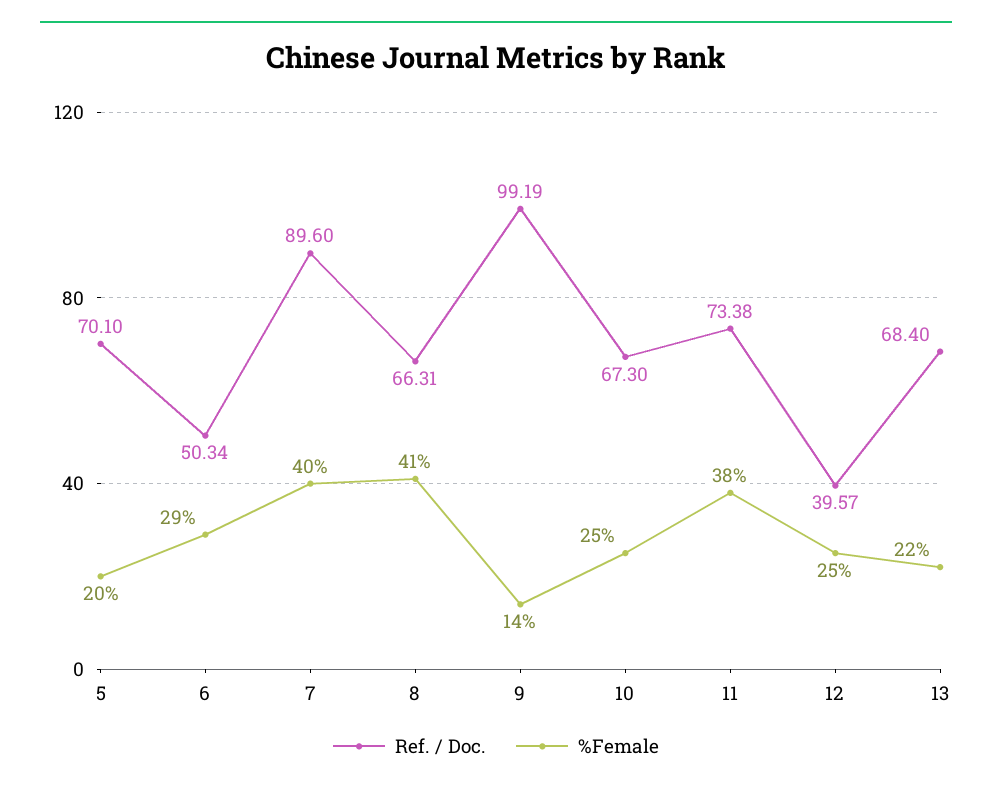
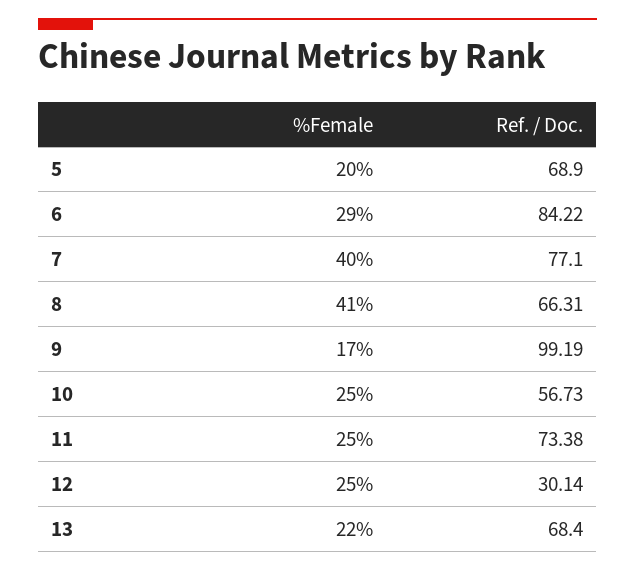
Ref. / Doc., 5: 70.1 -> 68.9
Ref. / Doc., 6: 50.34 -> 84.22
Ref. / Doc., 7: 89.6 -> 77.1
%Female, 9: 14 -> 17
Ref. / Doc., 10: 67.3 -> 56.73
%Female, 11: 38 -> 25
Ref. / Doc., 12: 39.57 -> 30.14

